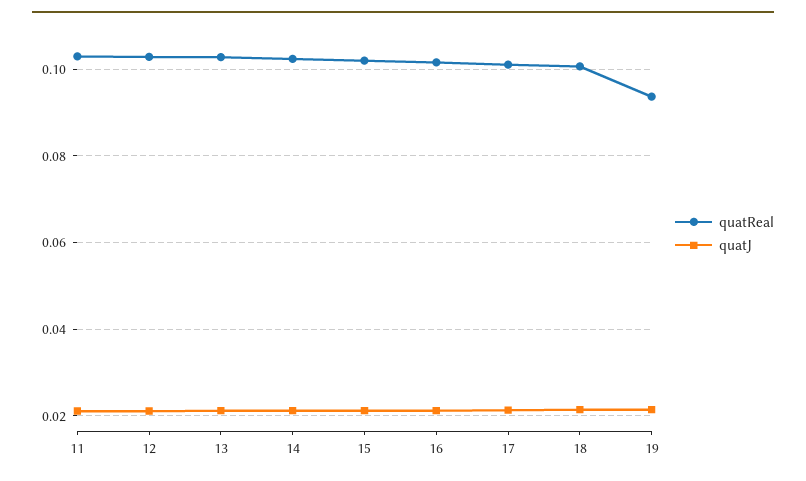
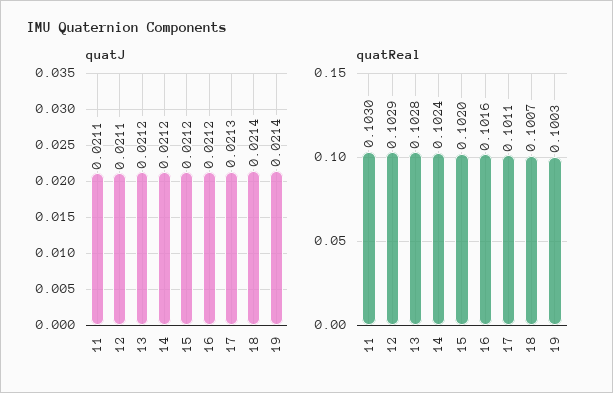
quatReal, 19: 0.094 -> 0.1003

